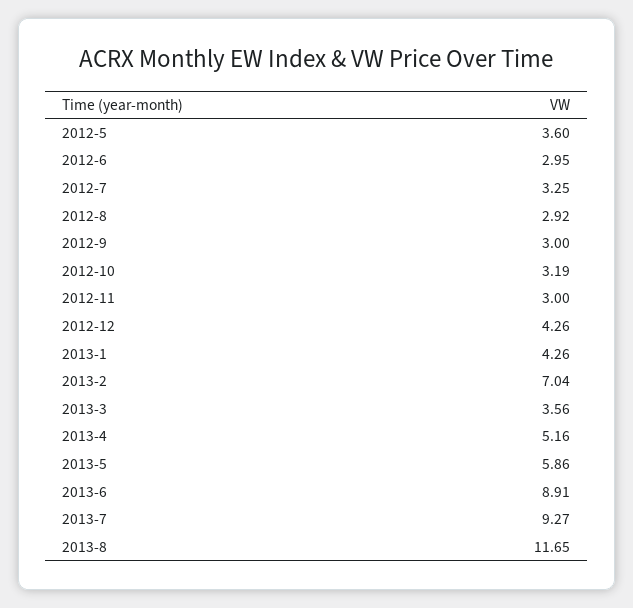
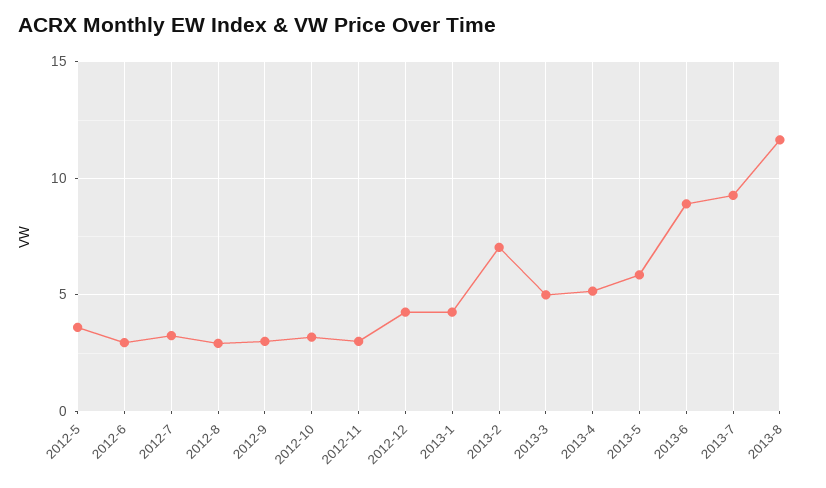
2013-3: 3.56 -> 5

